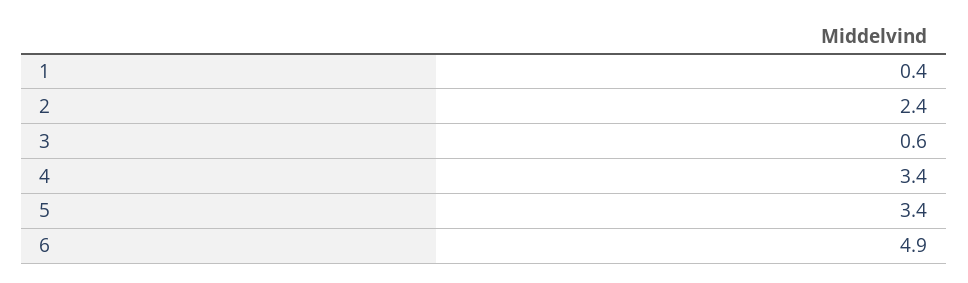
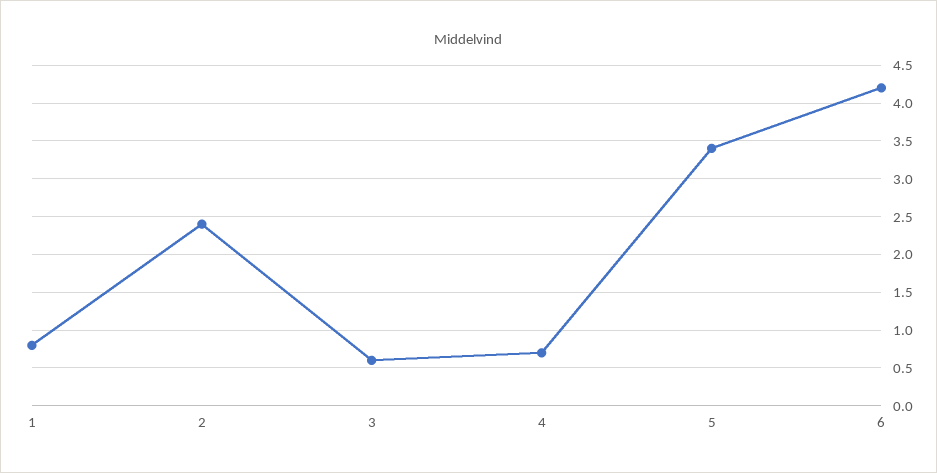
1: 0.4 -> 0.8
4: 3.4 -> 0.7
6: 4.9 -> 4.2

